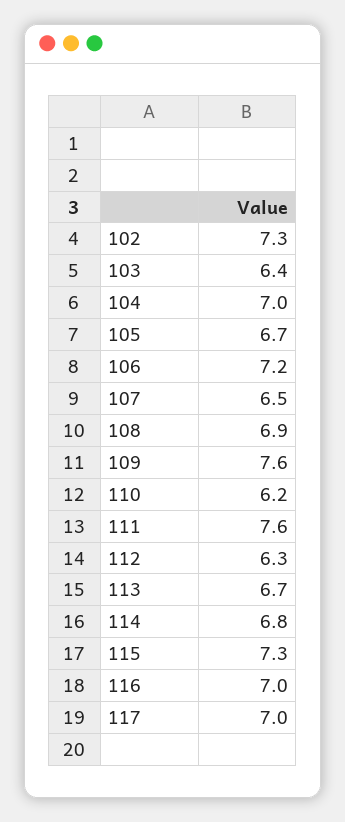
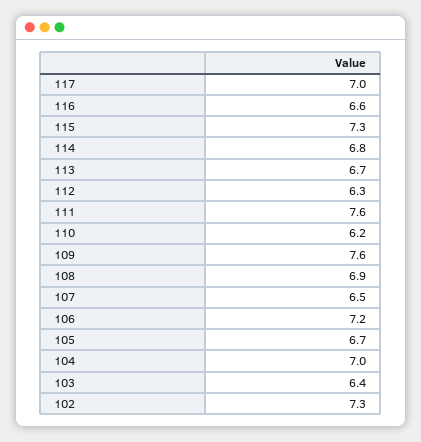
116: 7 -> 6.6

